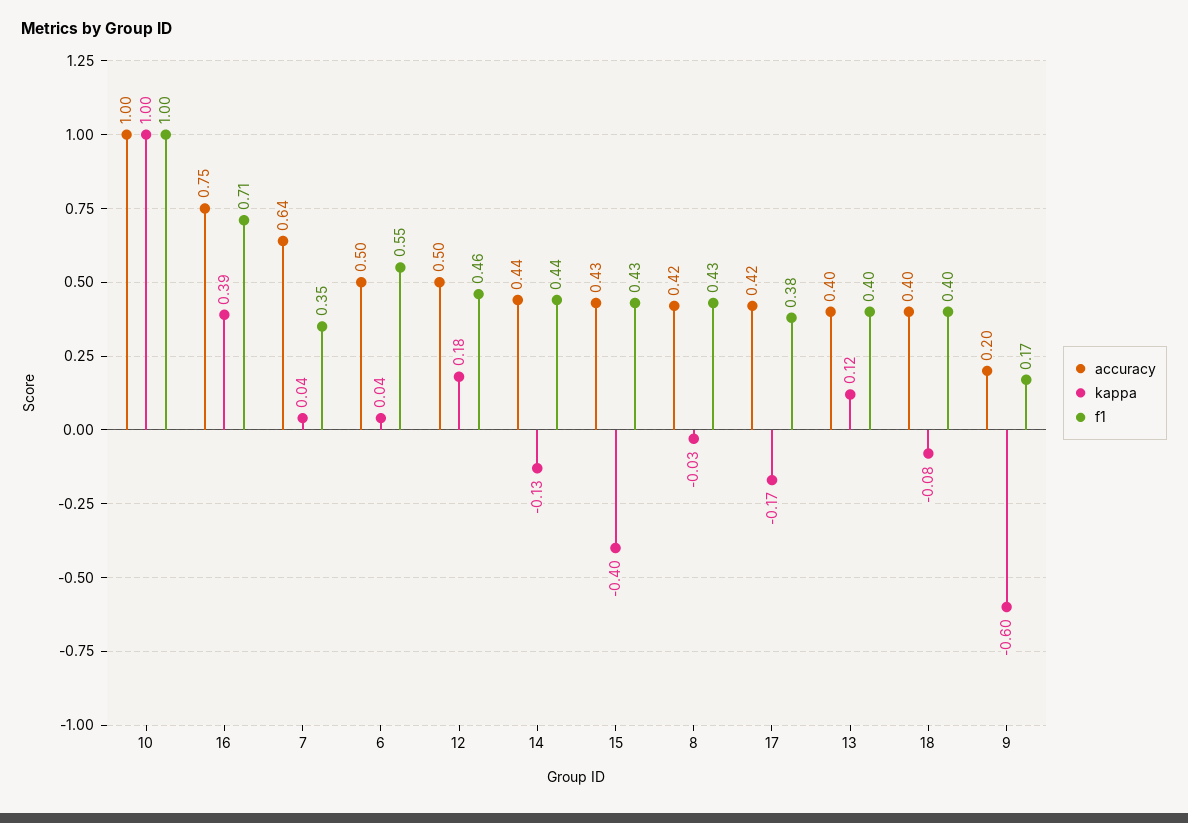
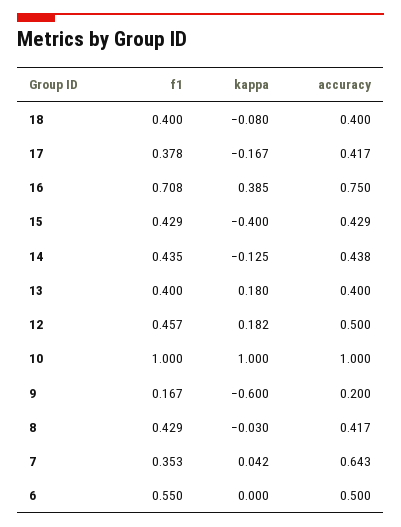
kappa, 6: 0.04 -> 0
kappa, 13: 0.12 -> 0.18

